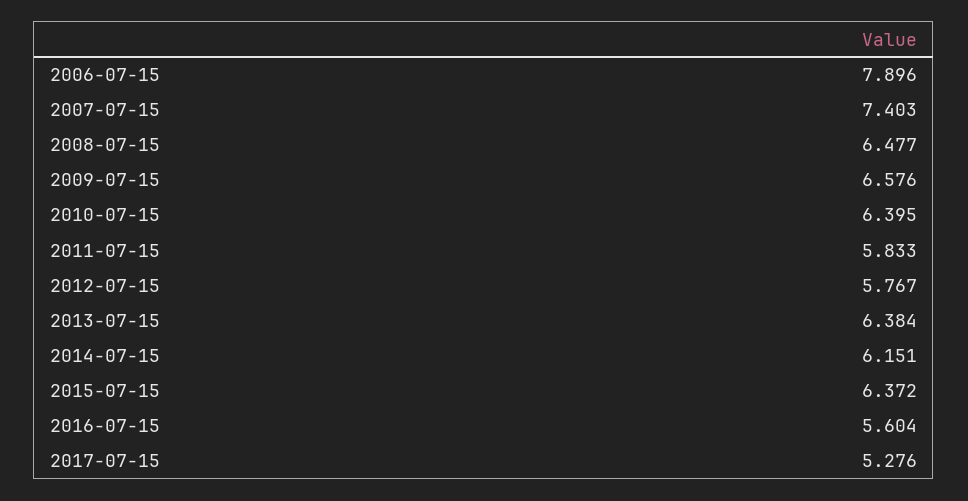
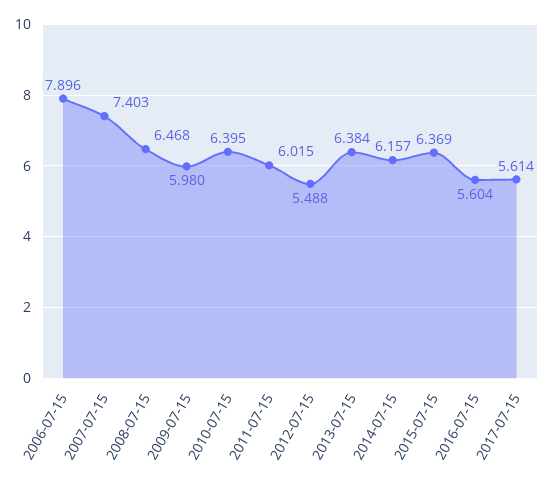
2008-07-15: 6.477 -> 6.468
2009-07-15: 6.576 -> 5.98
2011-07-15: 5.833 -> 6.015
2012-07-15: 5.767 -> 5.488
2014-07-15: 6.151 -> 6.157
2015-07-15: 6.372 -> 6.369
2017-07-15: 5.276 -> 5.614

